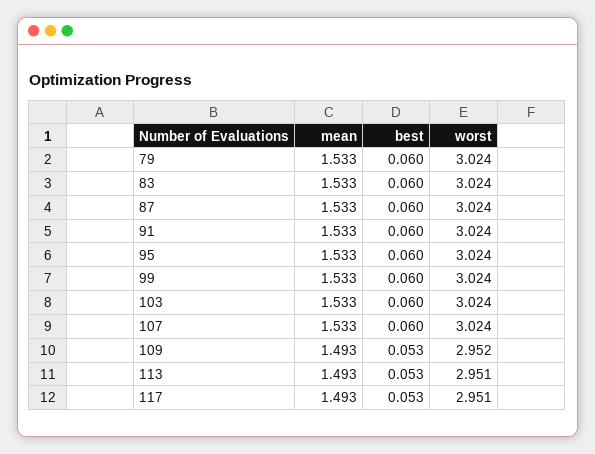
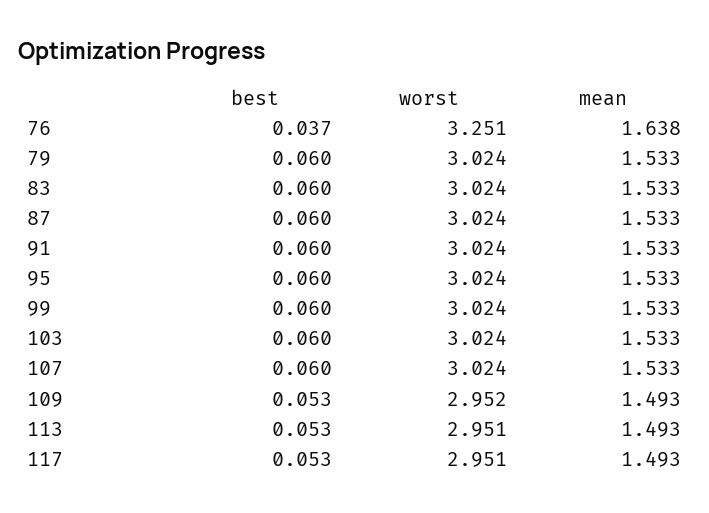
best, 76: none -> 0.037
worst, 76: none -> 3.251
mean, 76: none -> 1.638

